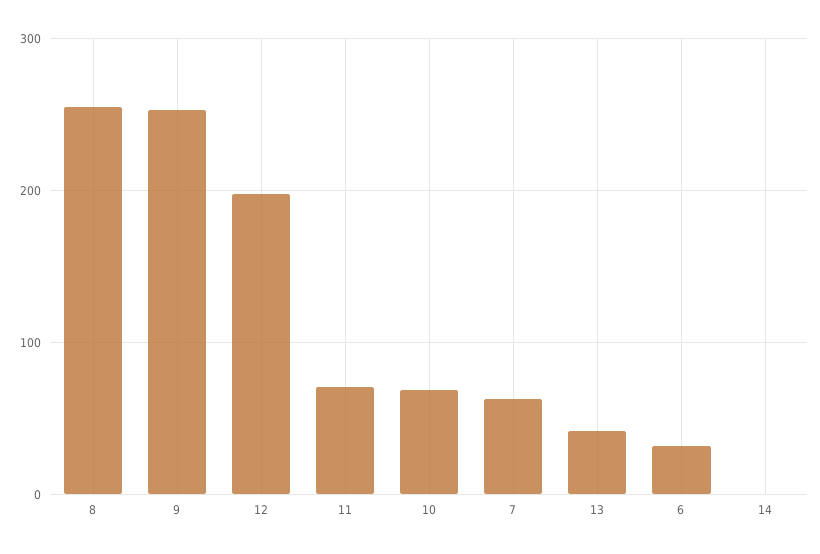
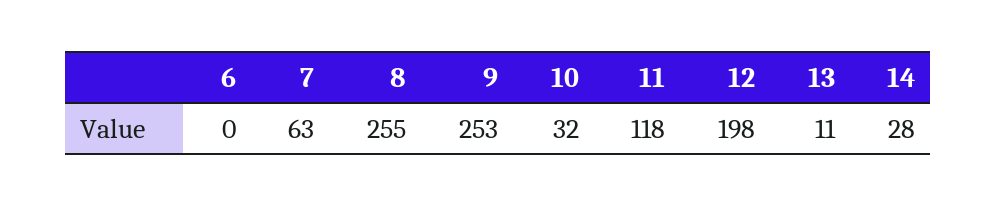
11: 70 -> 118
10: 70 -> 32
13: 40 -> 11
6: 30 -> 0
14: 0 -> 28

